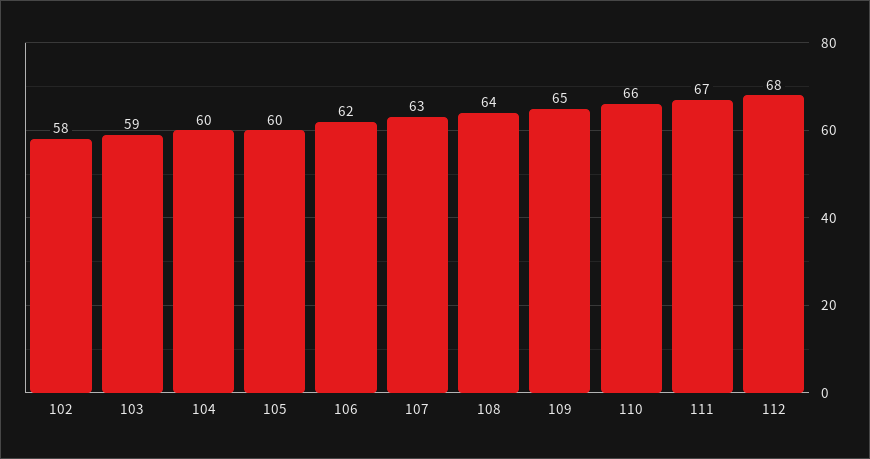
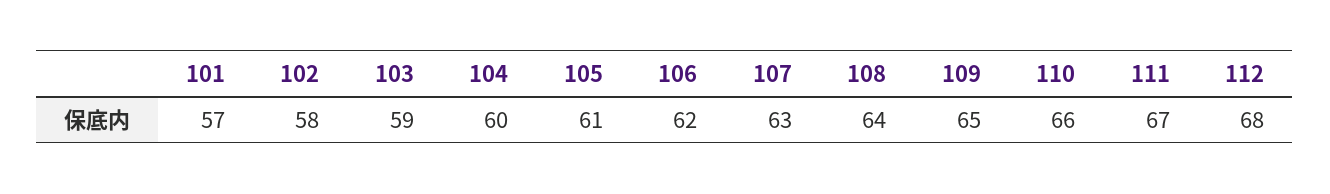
105: 60 -> 61
101: none -> 57

